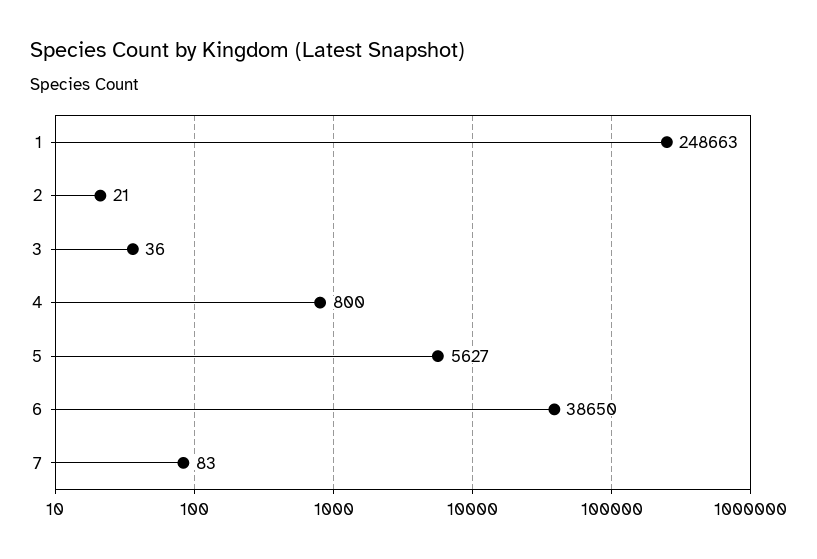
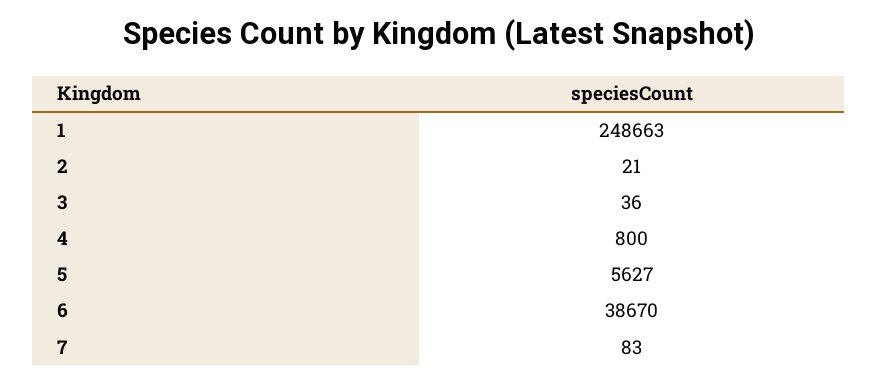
6: 38650 -> 38670

